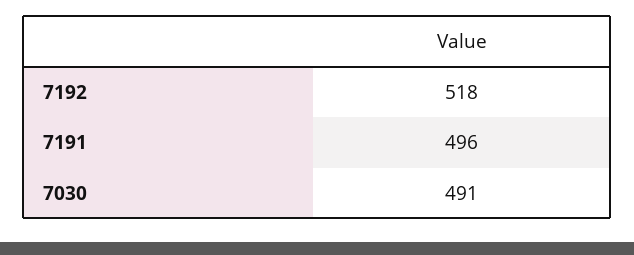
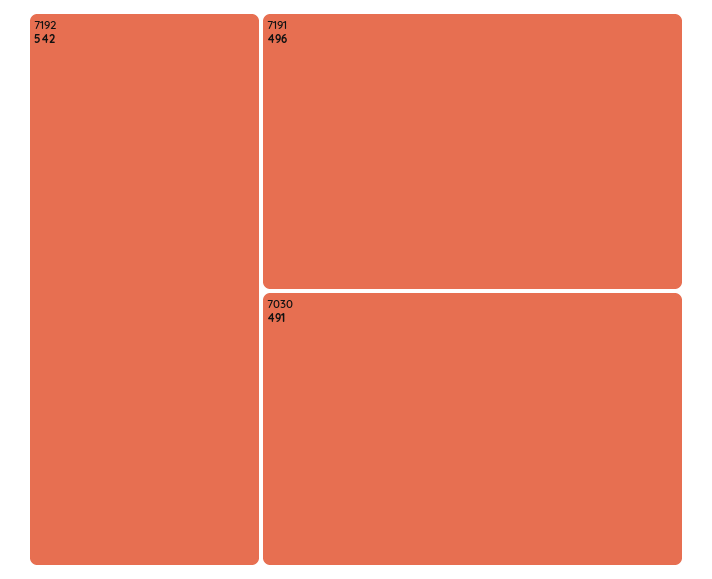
7192: 518 -> 542

